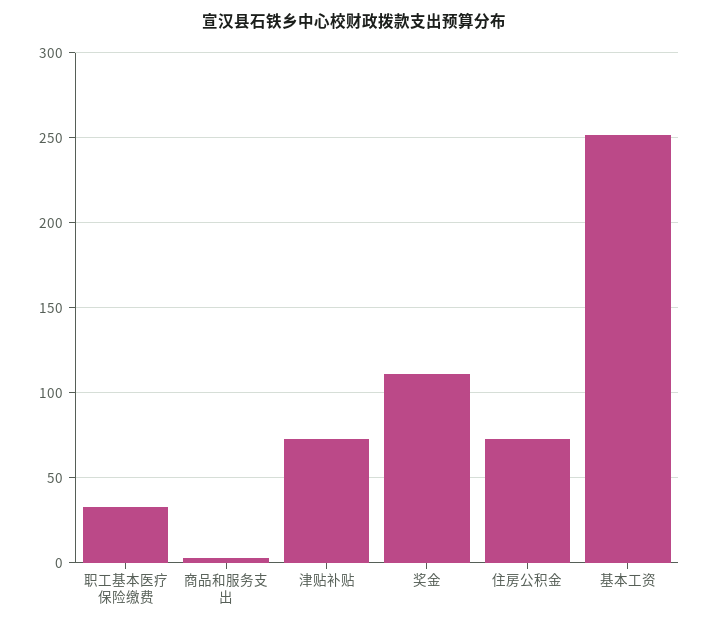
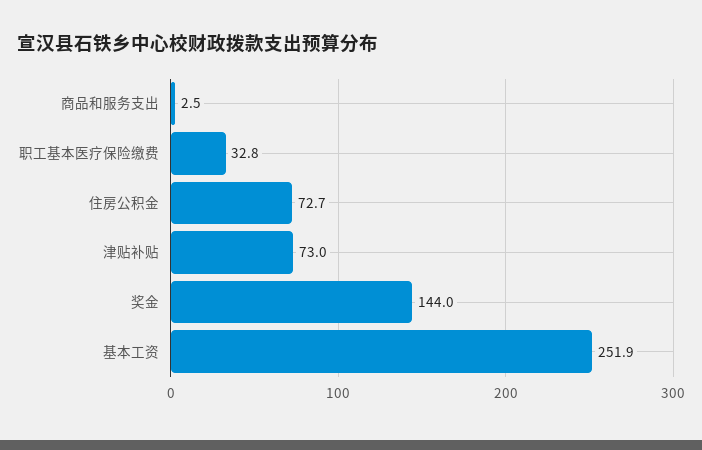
奖金: 110 -> 144

